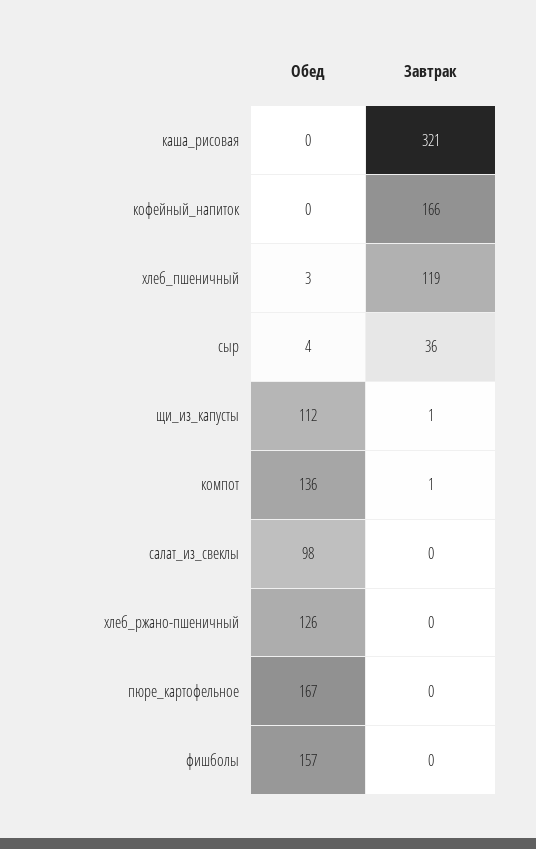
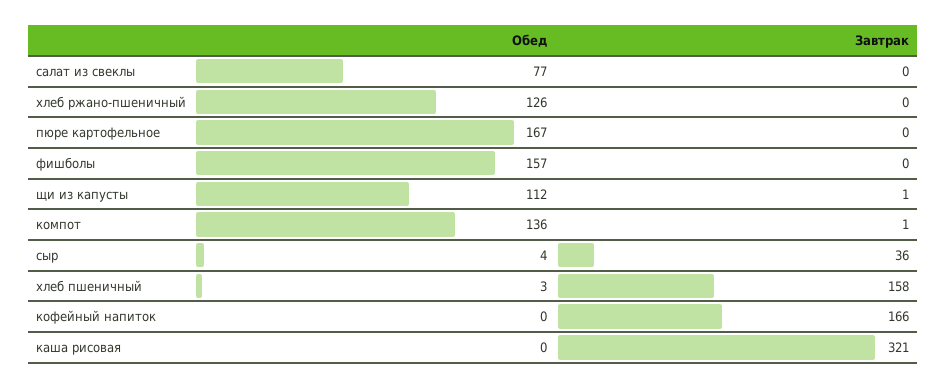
Завтрак, хлеб_пшеничный: 119 -> 158
Обед, салат_из_свеклы: 98 -> 77

